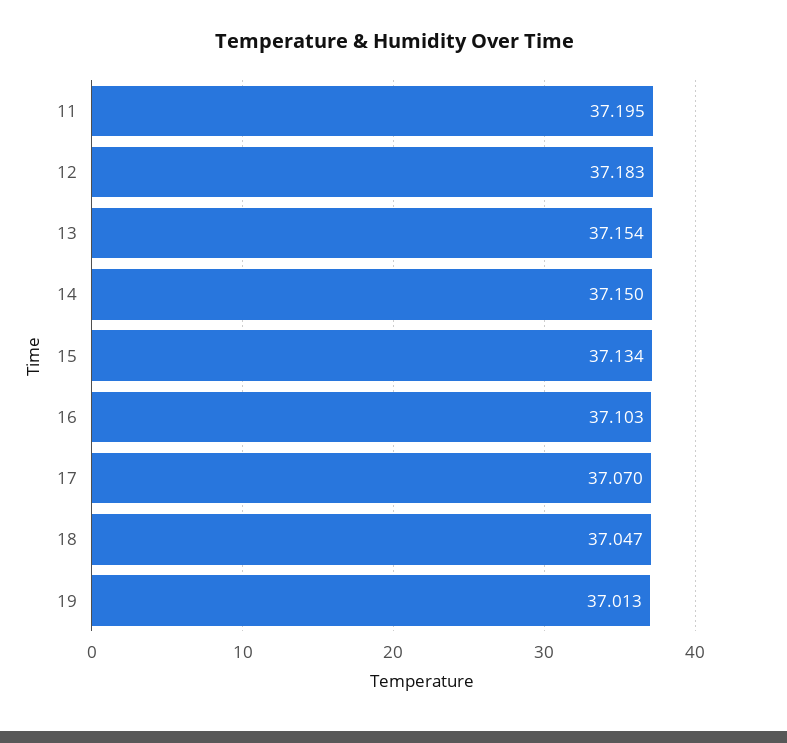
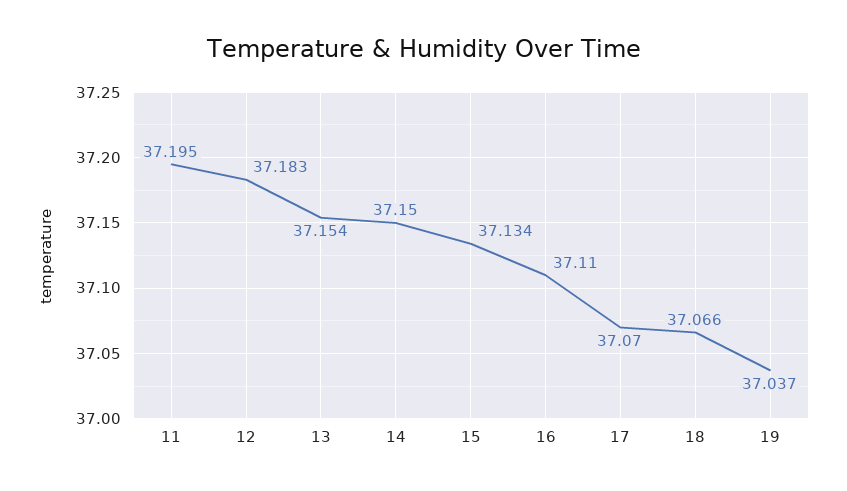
16: 37.103 -> 37.11
18: 37.047 -> 37.066
19: 37.013 -> 37.037

